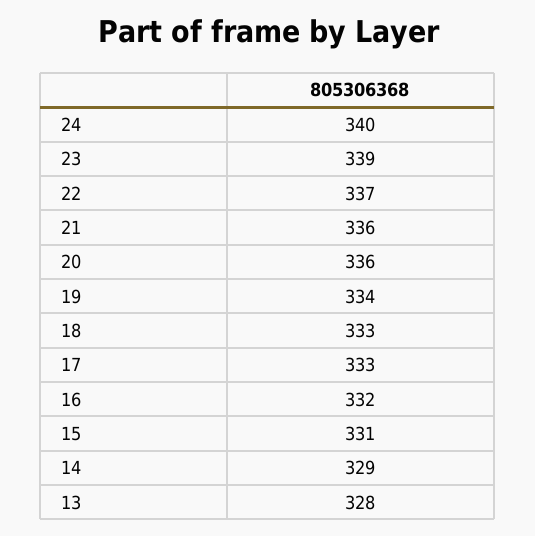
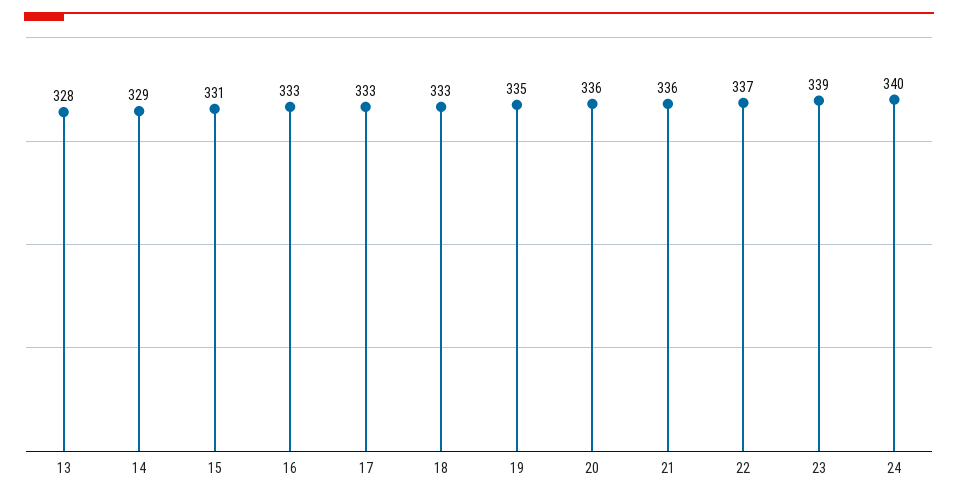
19: 334 -> 335
16: 332 -> 333

